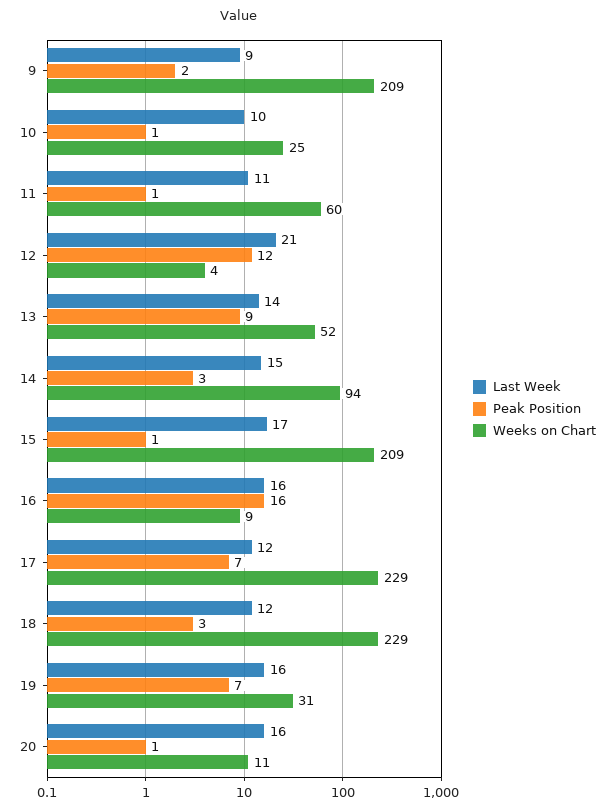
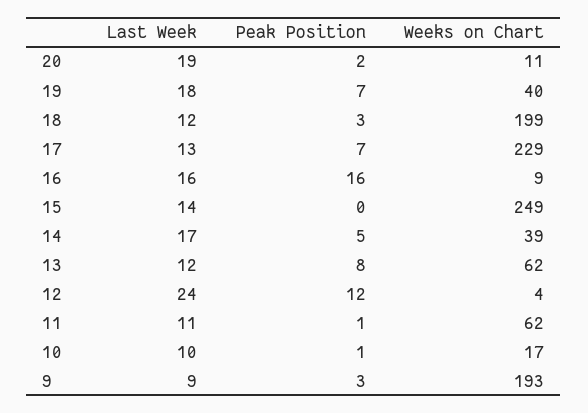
Peak Position, 9: 2 -> 3
Weeks on Chart, 9: 209 -> 193
Weeks on Chart, 10: 25 -> 17
Weeks on Chart, 11: 60 -> 62
Last Week, 12: 21 -> 24
Last Week, 13: 14 -> 12
Peak Position, 13: 9 -> 8
Weeks on Chart, 13: 52 -> 62
Last Week, 14: 15 -> 17
Peak Position, 14: 3 -> 5
Weeks on Chart, 14: 94 -> 39
Last Week, 15: 17 -> 14
Peak Position, 15: 1 -> 0
Weeks on Chart, 15: 209 -> 249
Last Week, 17: 12 -> 13
Weeks on Chart, 18: 229 -> 199
Last Week, 19: 16 -> 18
Weeks on Chart, 19: 31 -> 40
Last Week, 20: 16 -> 19
Peak Position, 20: 1 -> 2

